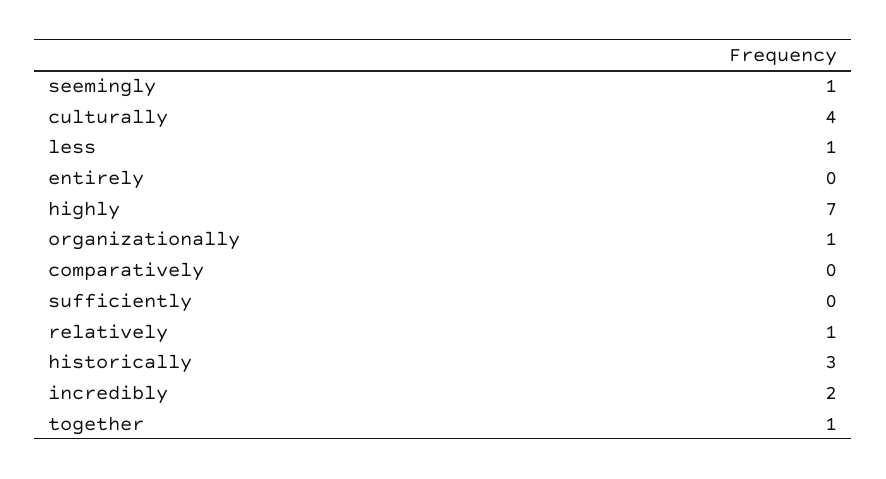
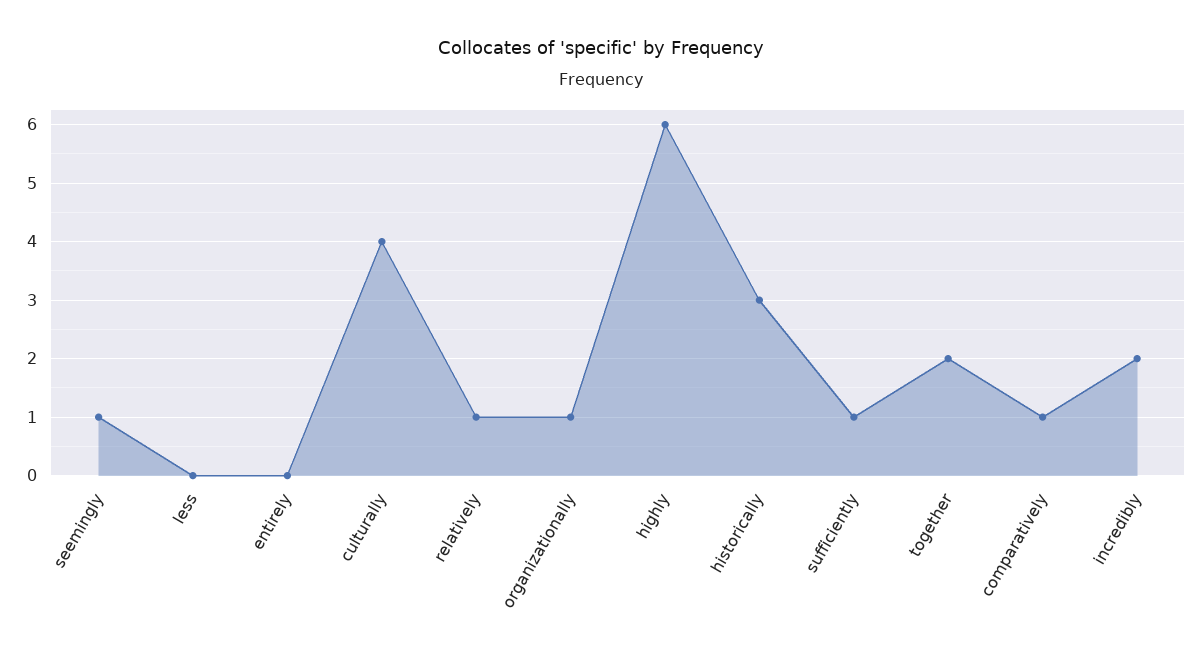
less: 1 -> 0
highly: 7 -> 6
comparatively: 0 -> 1
sufficiently: 0 -> 1
together: 1 -> 2

